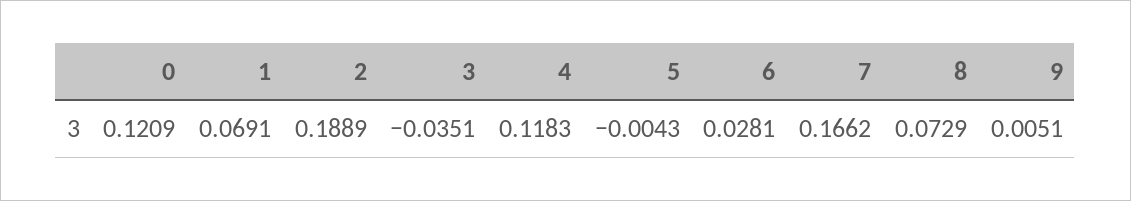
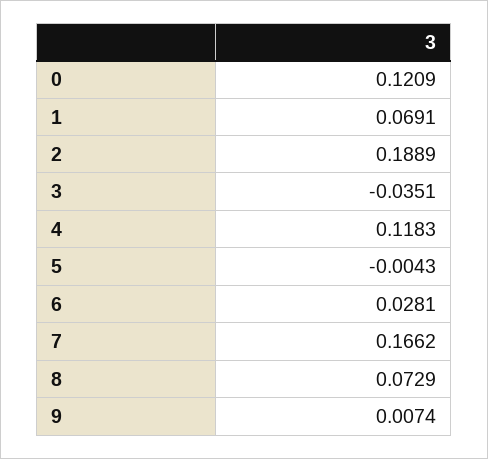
9: 0.0051 -> 0.0074

